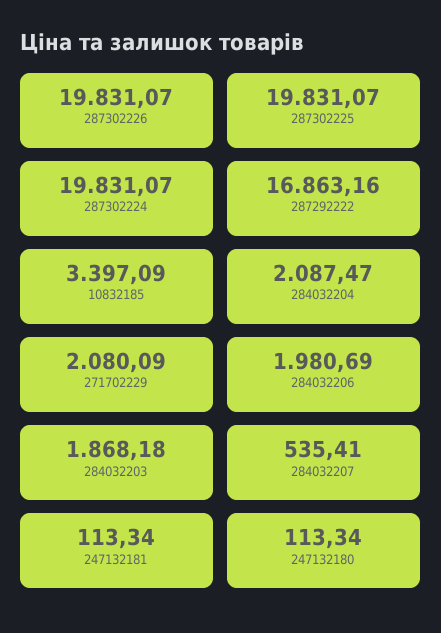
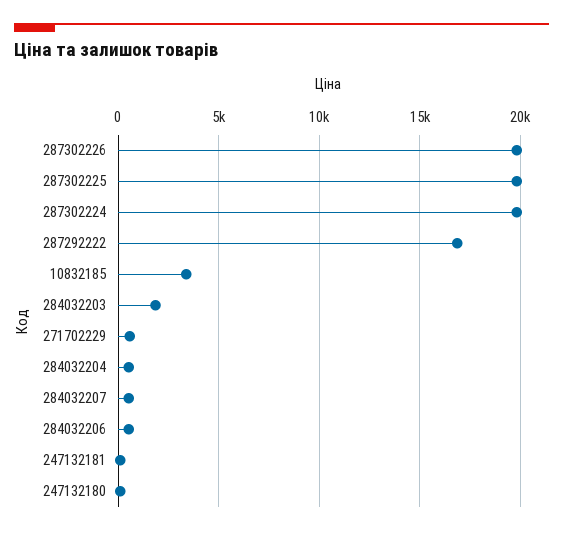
284032204: 2087.47 -> 500
271702229: 2080.09 -> 500
284032206: 1980.69 -> 500

